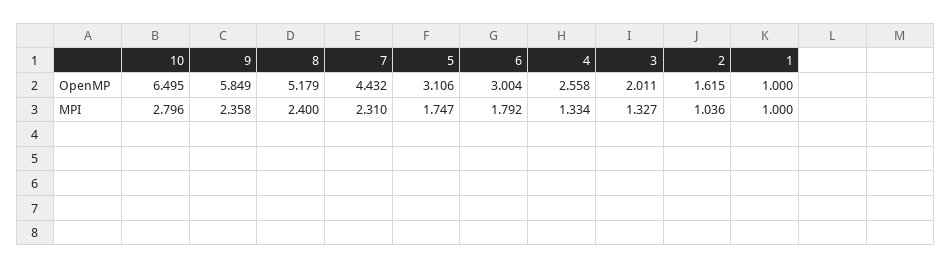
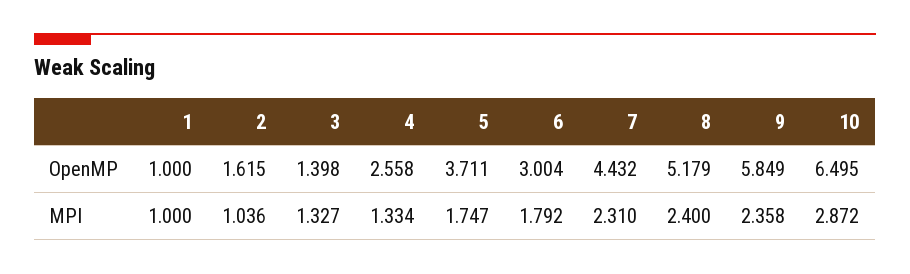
5, OpenMP: 3.106 -> 3.711
3, OpenMP: 2.011 -> 1.398
10, MPI: 2.796 -> 2.872

